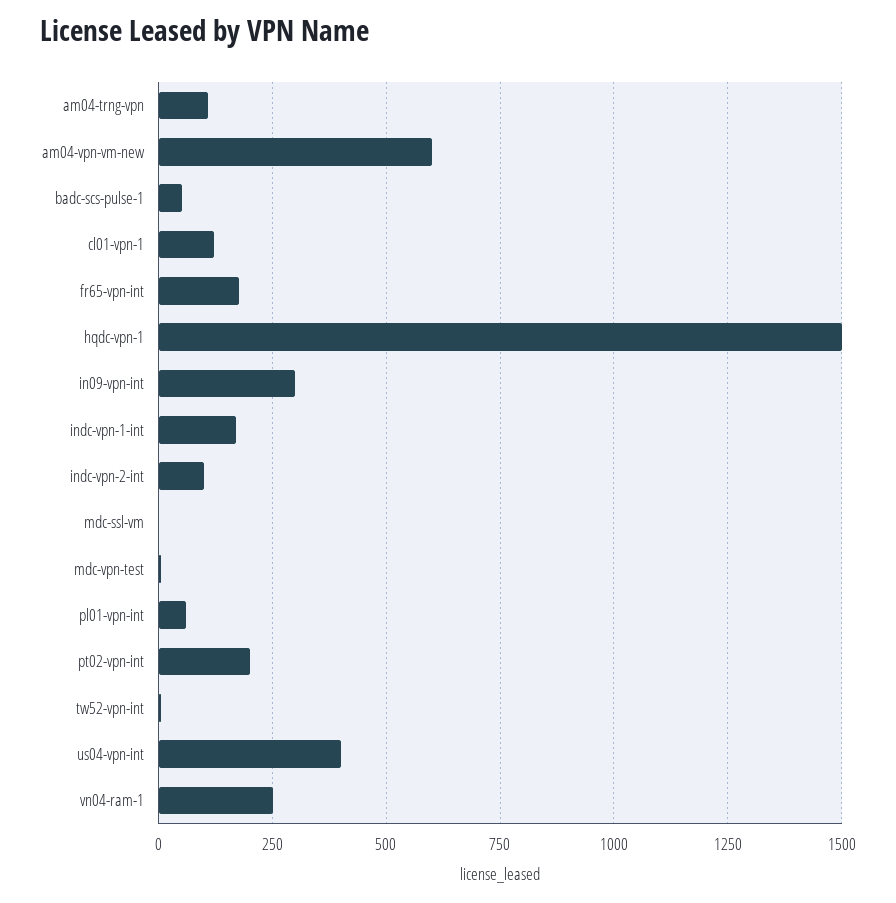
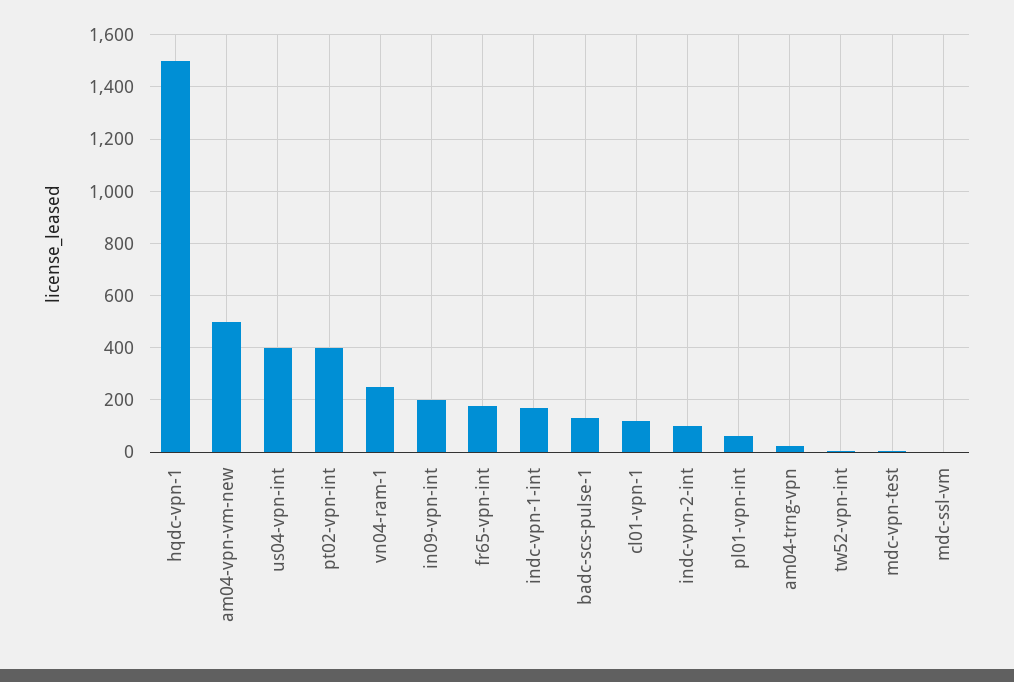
am04-trng-vpn: 100 -> 25
am04-vpn-vm-new: 600 -> 500
badc-scs-pulse-1: 50 -> 125
in09-vpn-int: 300 -> 200
pt02-vpn-int: 200 -> 400

